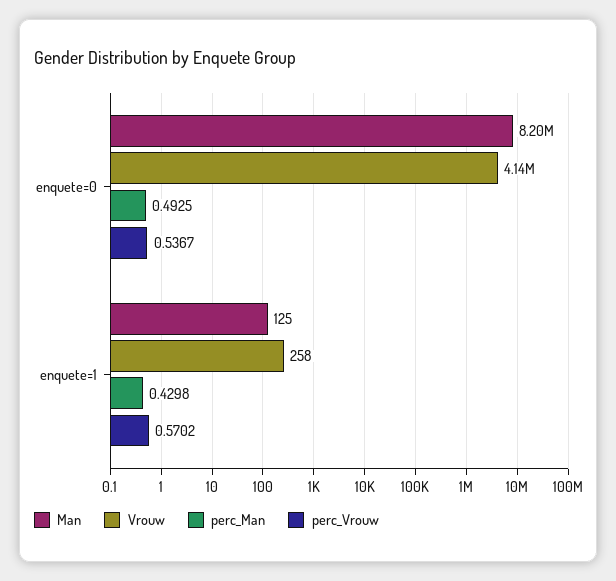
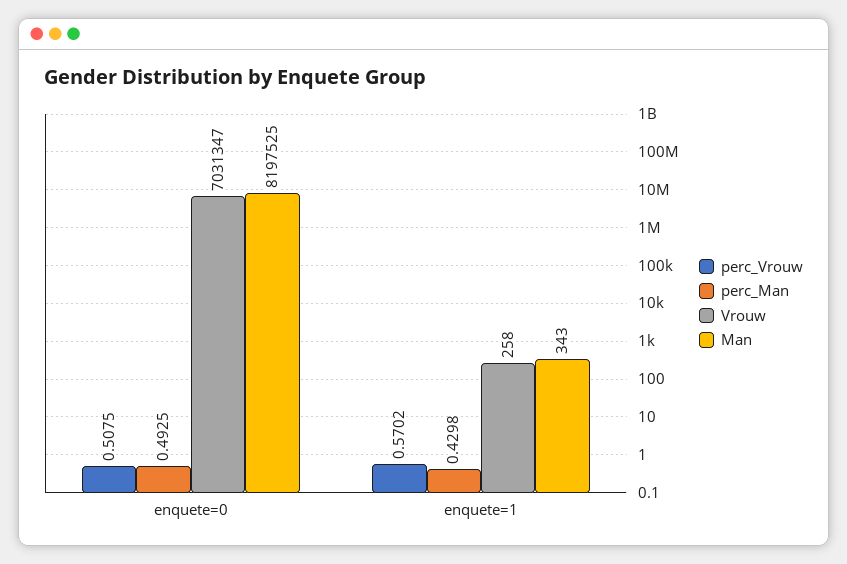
Vrouw, enquete=0: 4140000 -> 7031347
perc_Vrouw, enquete=0: 0.5367 -> 0.5075
Man, enquete=1: 125 -> 343

